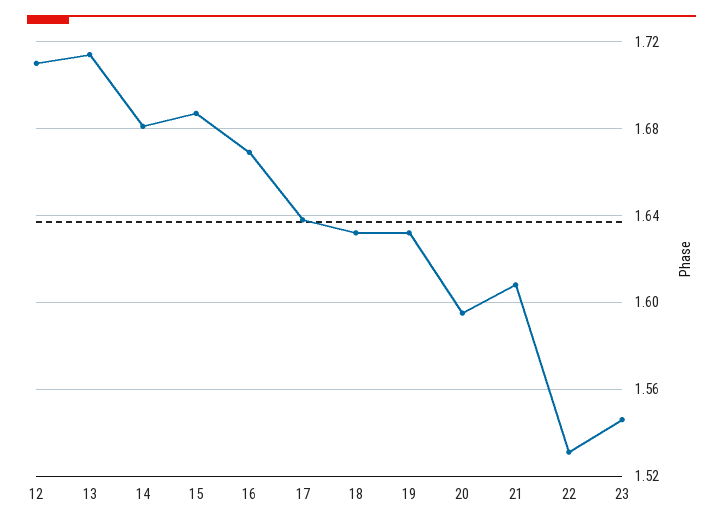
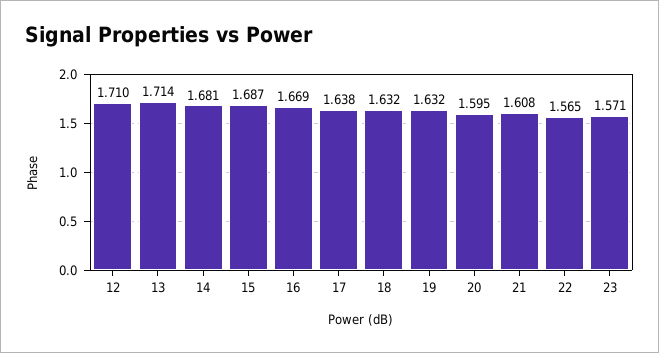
22: 1.53 -> 1.565
23: 1.545 -> 1.571

